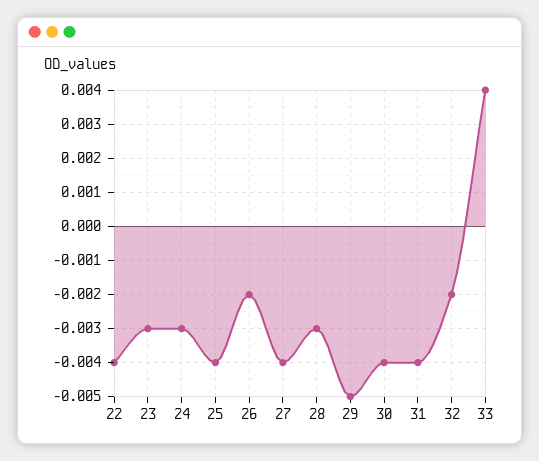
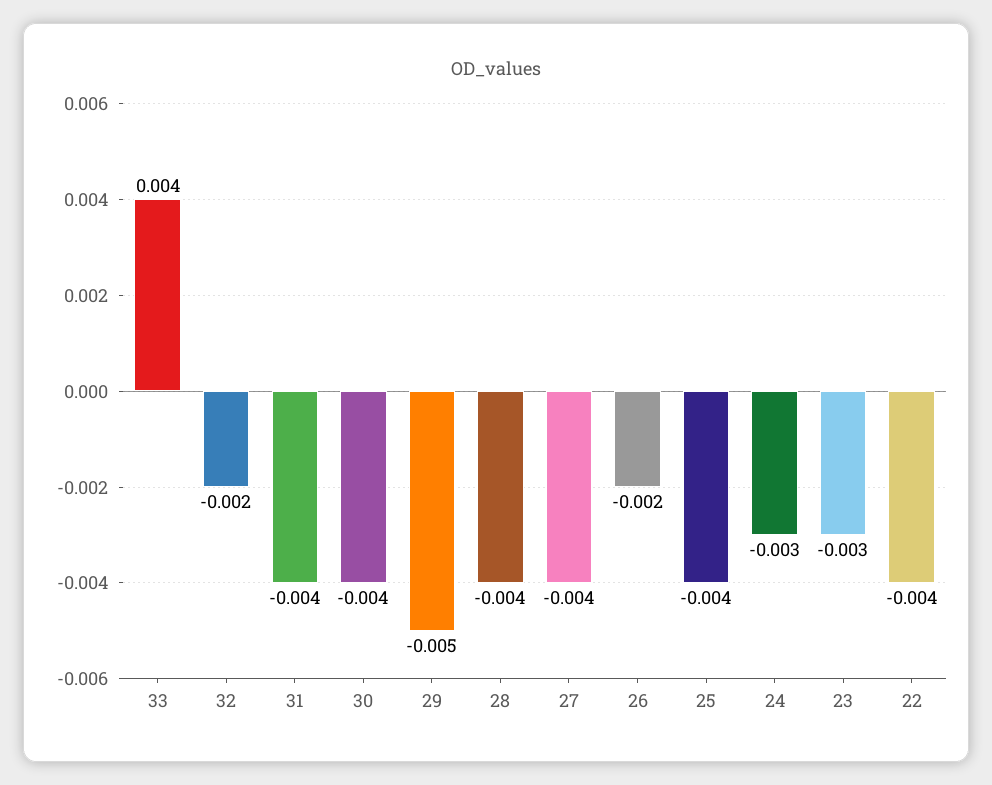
28: -0.003 -> -0.004

